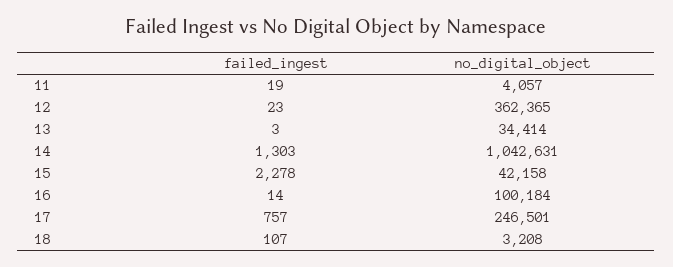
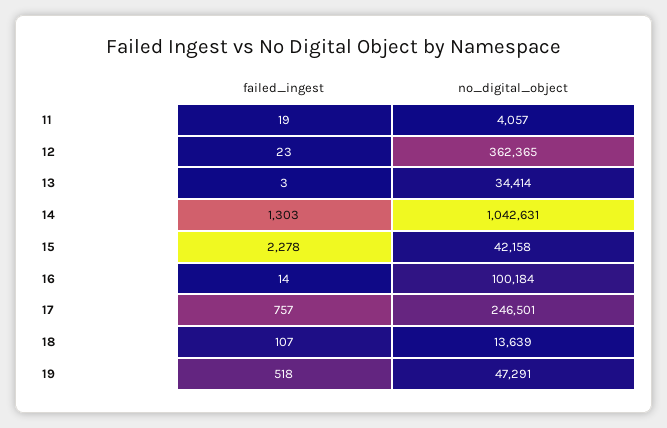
no_digital_object, 18: 3208 -> 13639
failed_ingest, 19: none -> 518
no_digital_object, 19: none -> 47291

